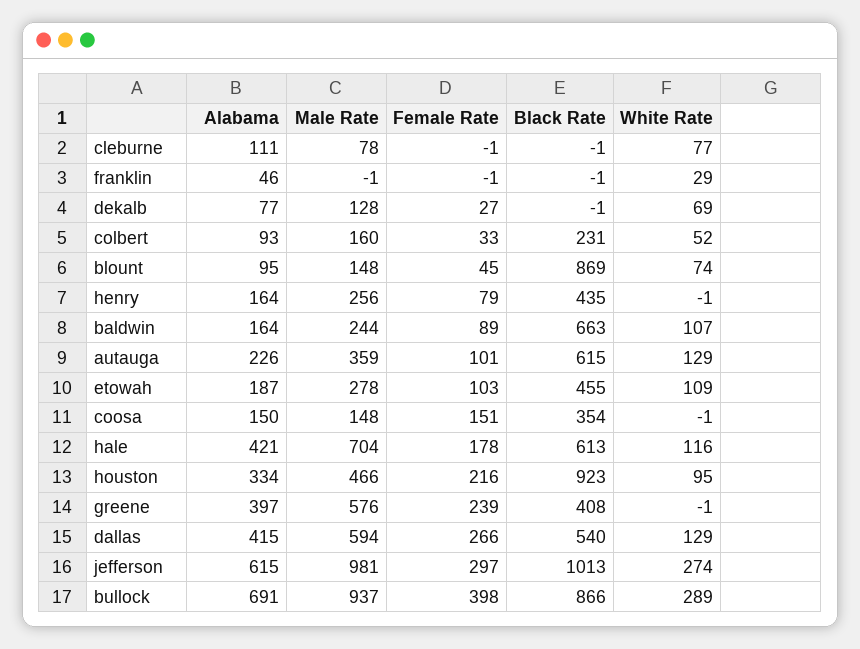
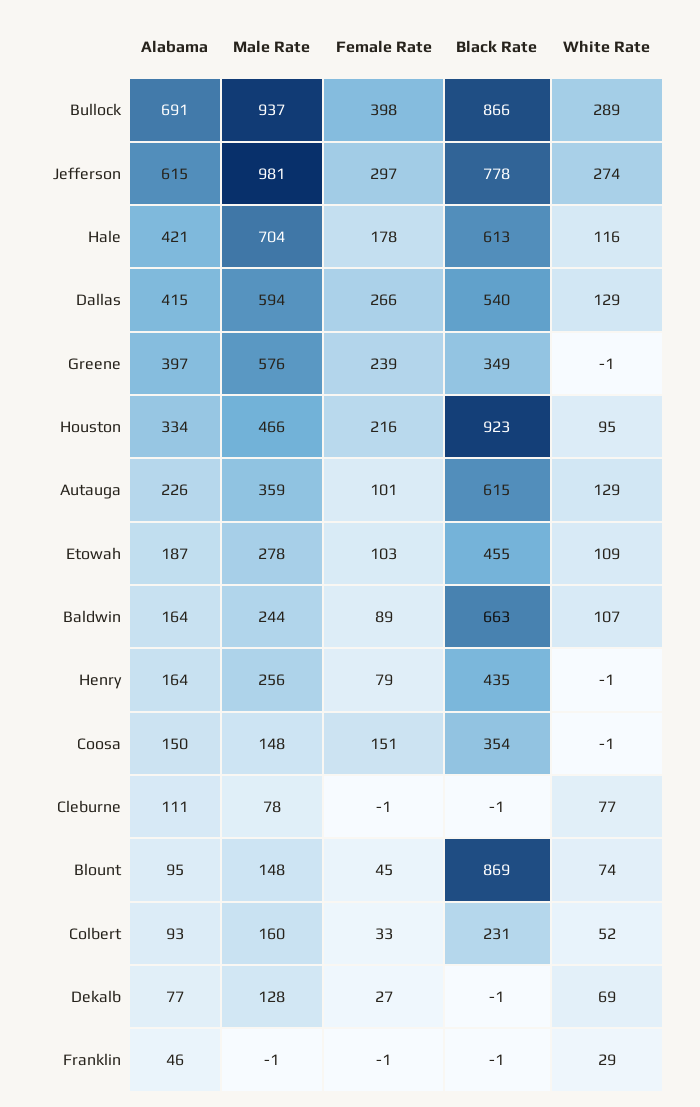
Black Rate, greene: 408 -> 349
Black Rate, jefferson: 1013 -> 778

